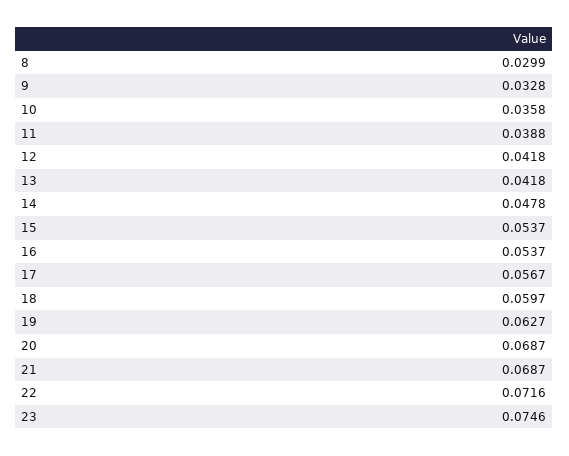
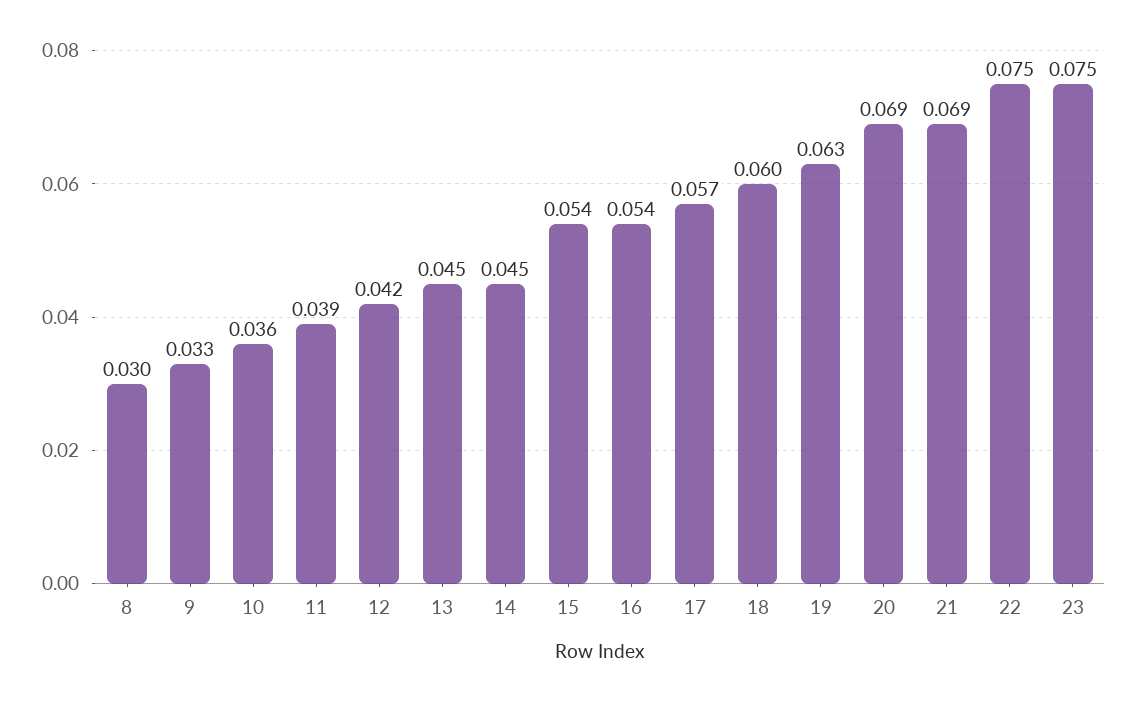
13: 0.0418 -> 0.045
14: 0.0478 -> 0.045
22: 0.0716 -> 0.075

